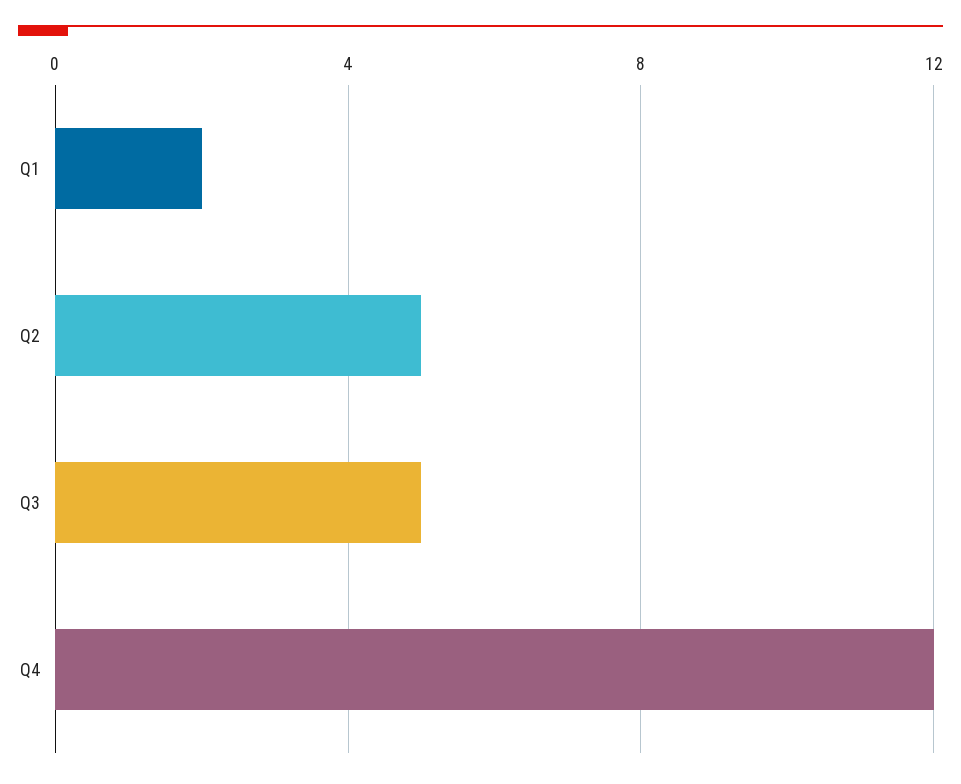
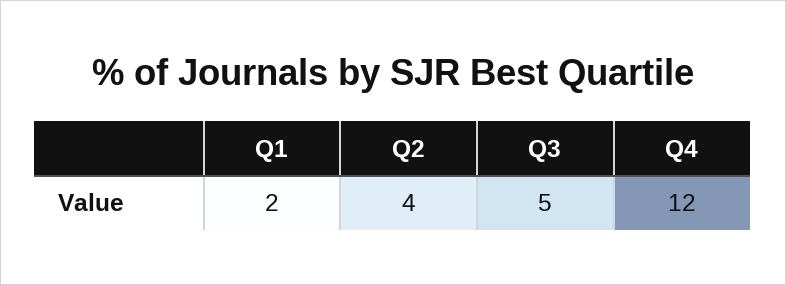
Q2: 5 -> 4

